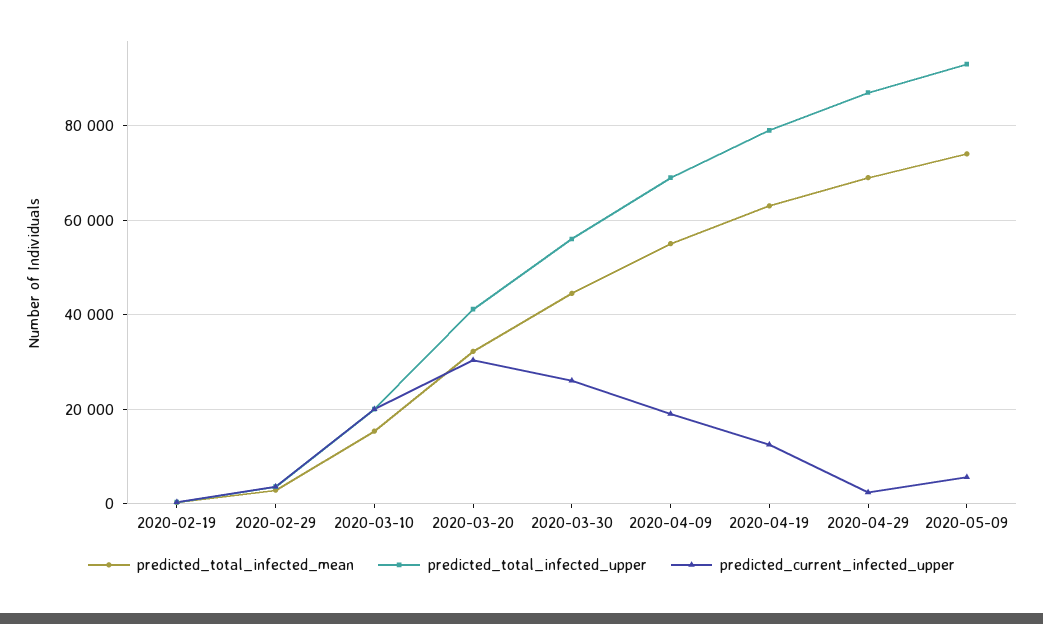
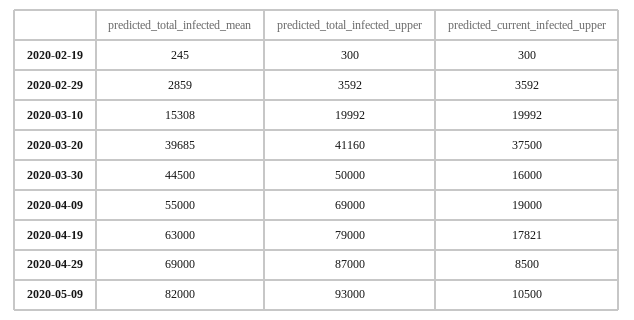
predicted_total_infected_mean, 2020-03-20: 32000 -> 39685
predicted_current_infected_upper, 2020-03-20: 30000 -> 37500
predicted_total_infected_upper, 2020-03-30: 56000 -> 50000
predicted_current_infected_upper, 2020-03-30: 26000 -> 16000
predicted_current_infected_upper, 2020-04-19: 12000 -> 17821
predicted_current_infected_upper, 2020-04-29: 2000 -> 8500
predicted_total_infected_mean, 2020-05-09: 74000 -> 82000
predicted_current_infected_upper, 2020-05-09: 6000 -> 10500

